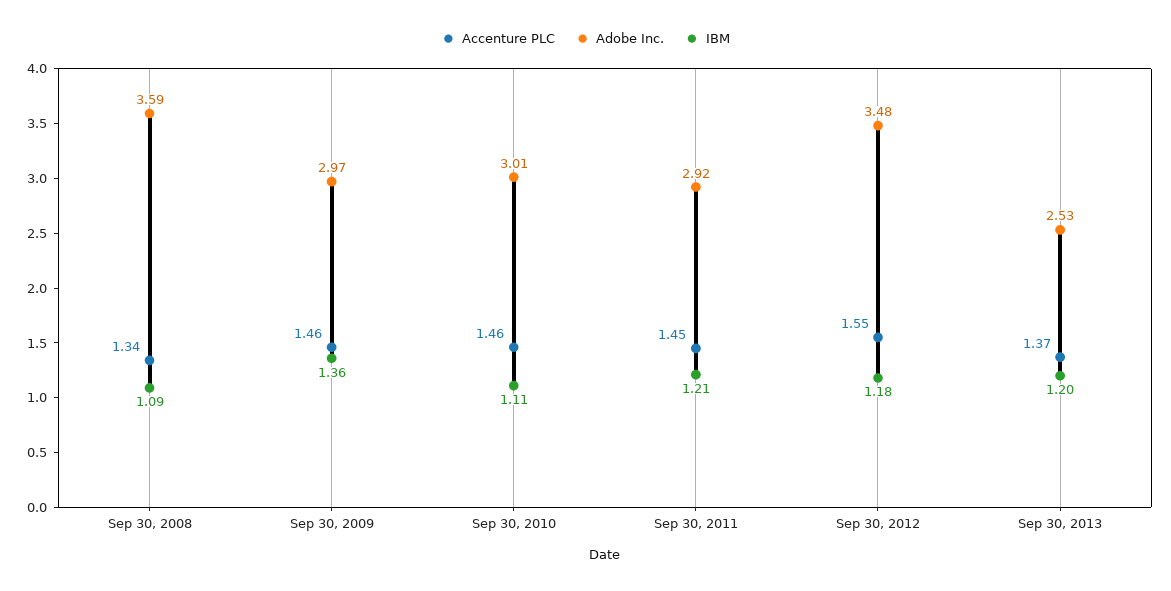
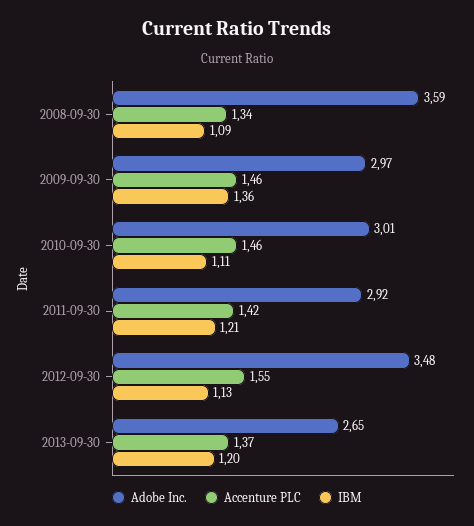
Accenture PLC, Sep 30, 2011: 1.45 -> 1.42
IBM, Sep 30, 2012: 1.18 -> 1.13
Adobe Inc., Sep 30, 2013: 2.53 -> 2.65

